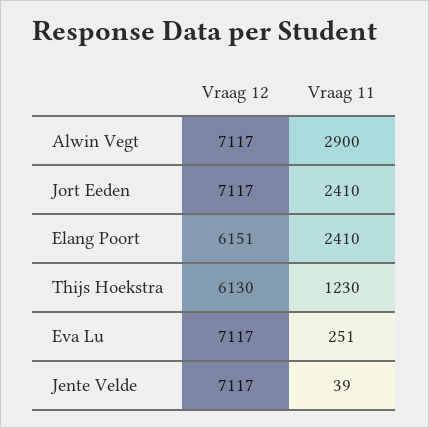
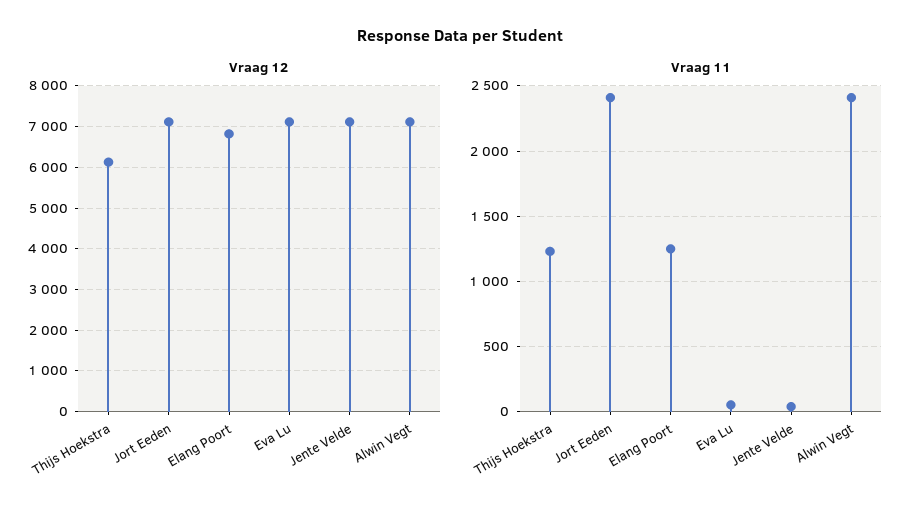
Vraag 11, Alwin Vegt: 2900 -> 2400
Vraag 12, Elang Poort: 6151 -> 6800
Vraag 11, Elang Poort: 2410 -> 1250
Vraag 11, Eva Lu: 251 -> 50

